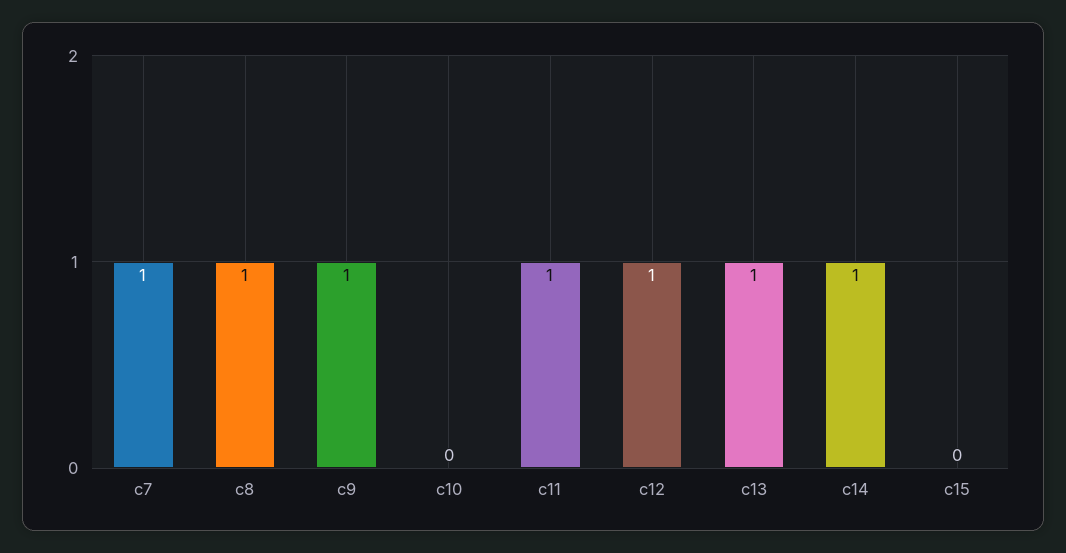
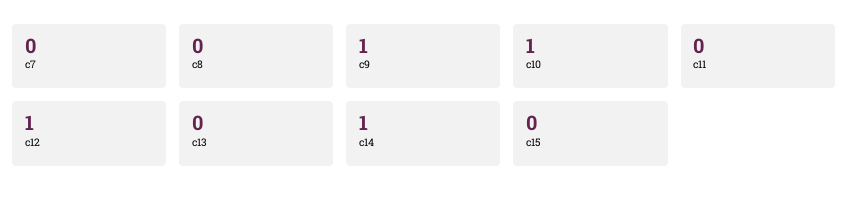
c7: 1 -> 0
c8: 1 -> 0
c10: 0 -> 1
c11: 1 -> 0
c13: 1 -> 0

